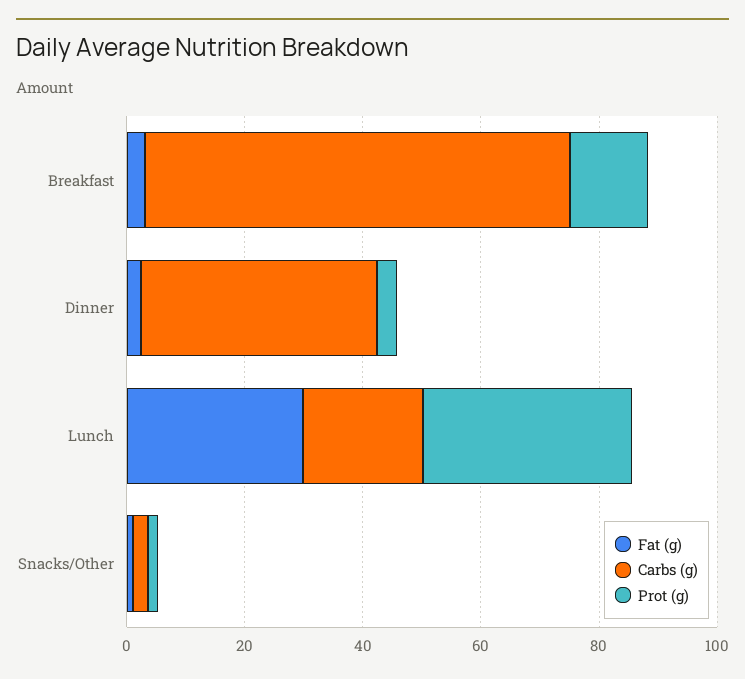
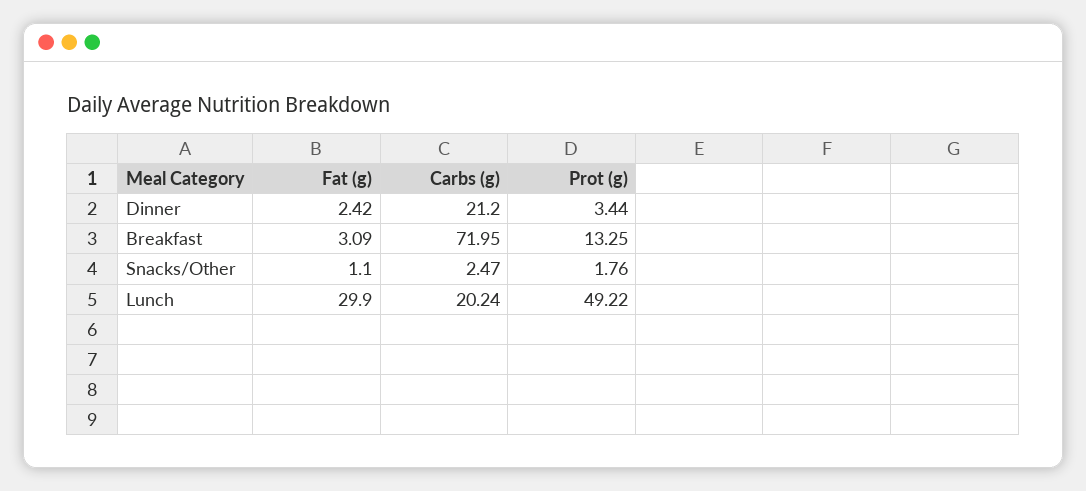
Carbs (g), Dinner: 40 -> 21.2
Prot (g), Lunch: 35 -> 49.22

